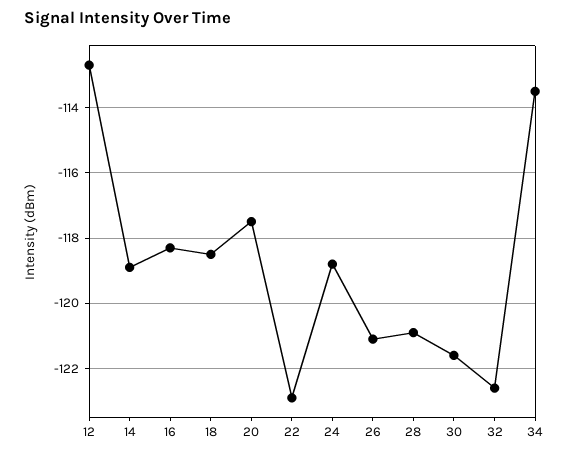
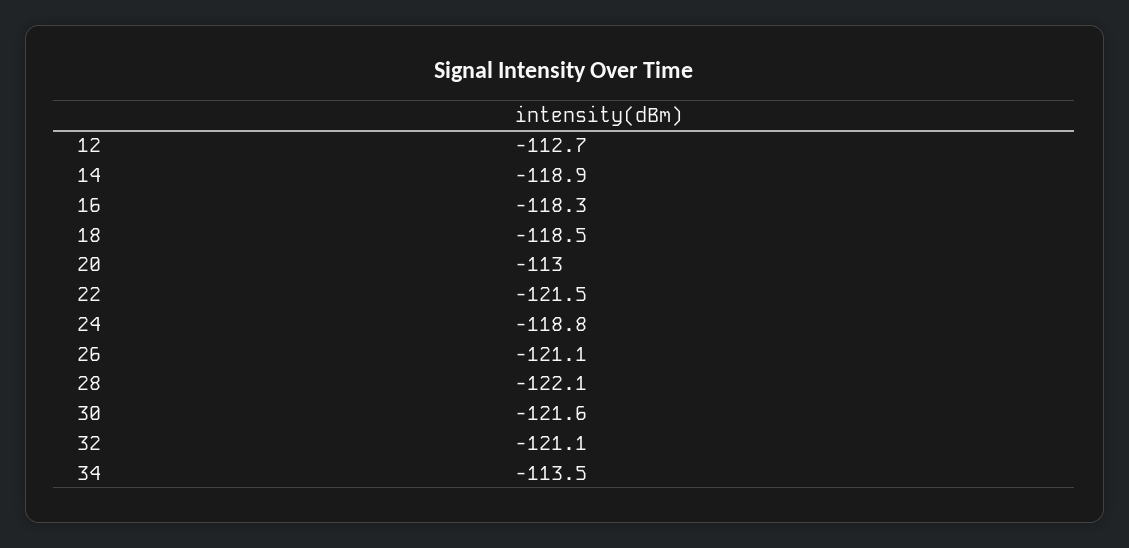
20: -117.5 -> -113
22: -123 -> -121.5
28: -121 -> -122.1
32: -122.5 -> -121.1

